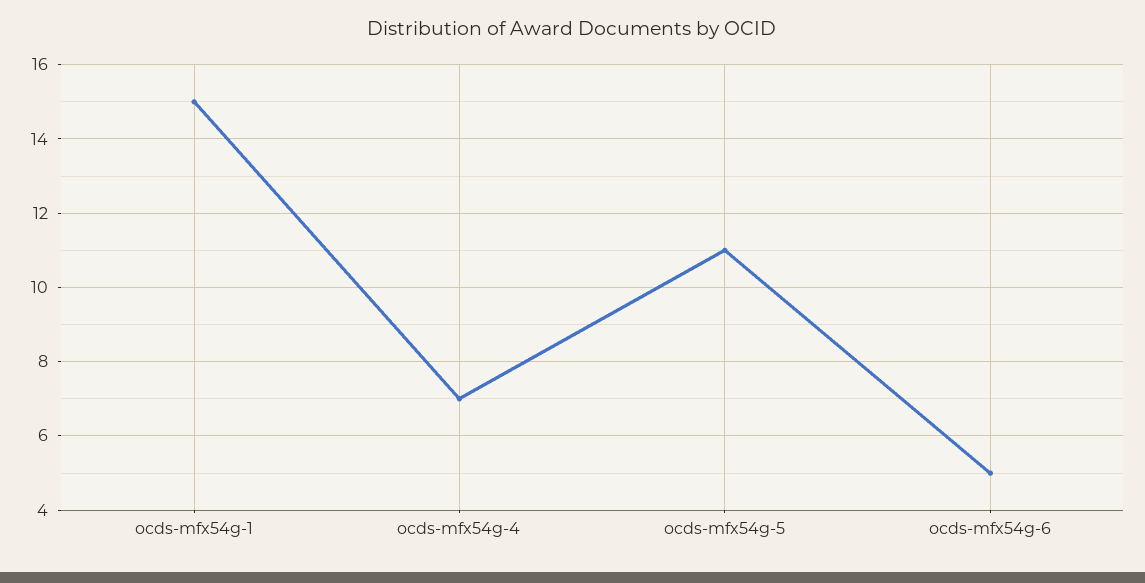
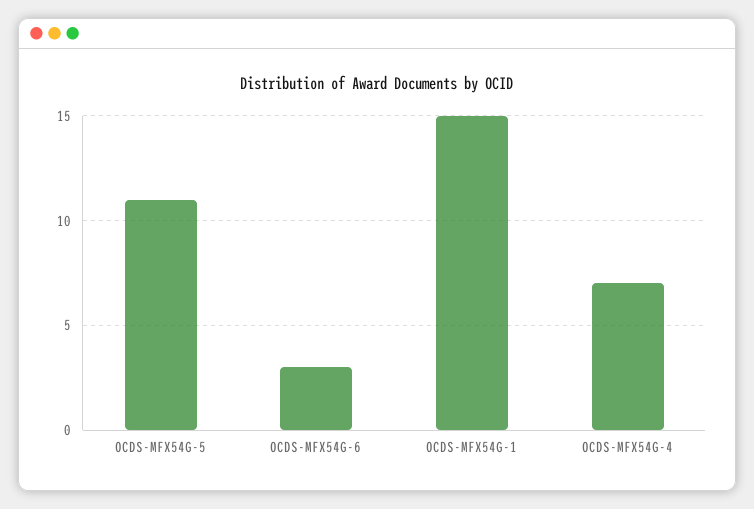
ocds-mfx54g-6: 5 -> 3

